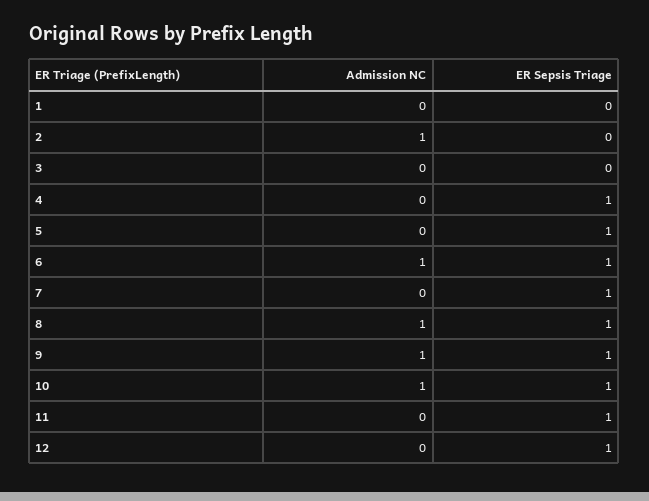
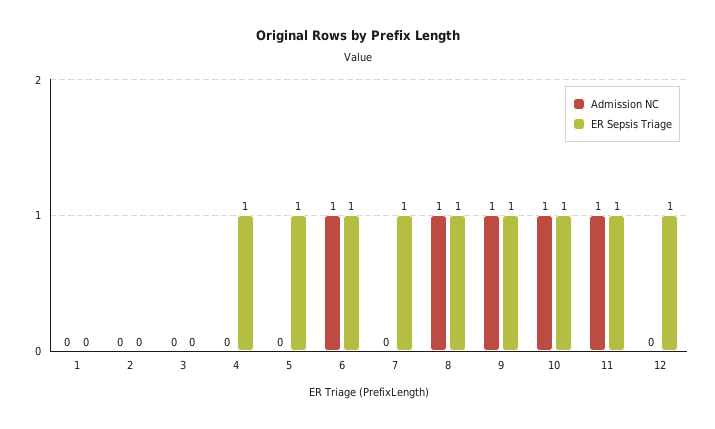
Admission NC, 2: 1 -> 0
Admission NC, 11: 0 -> 1

